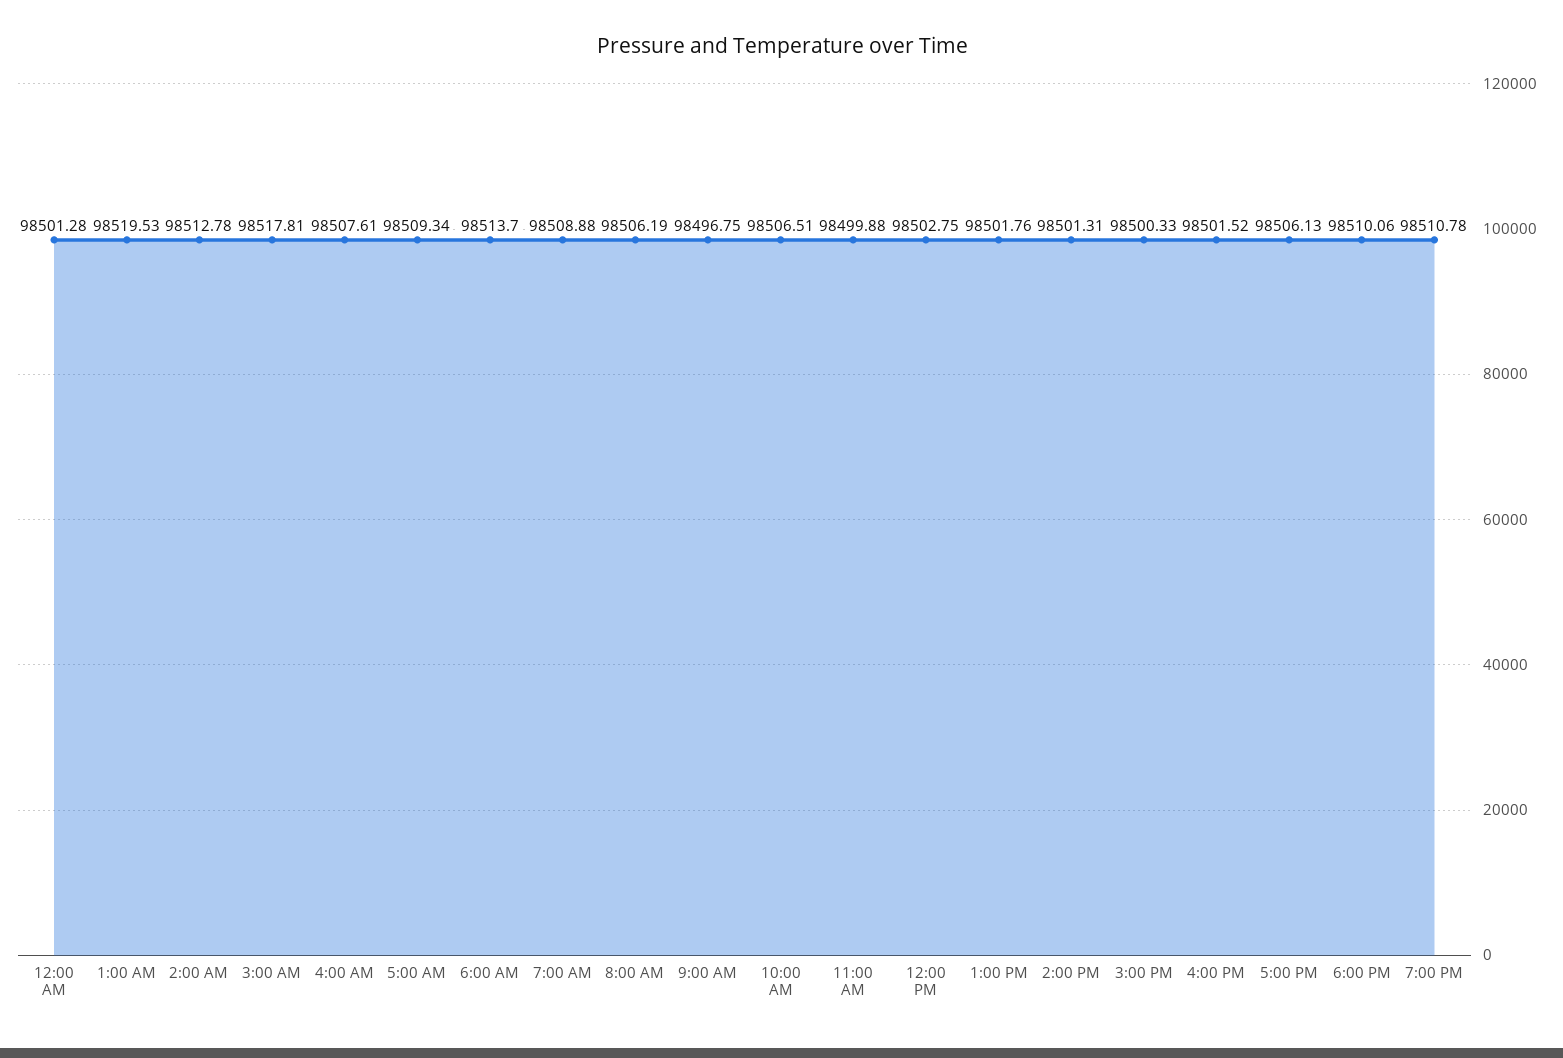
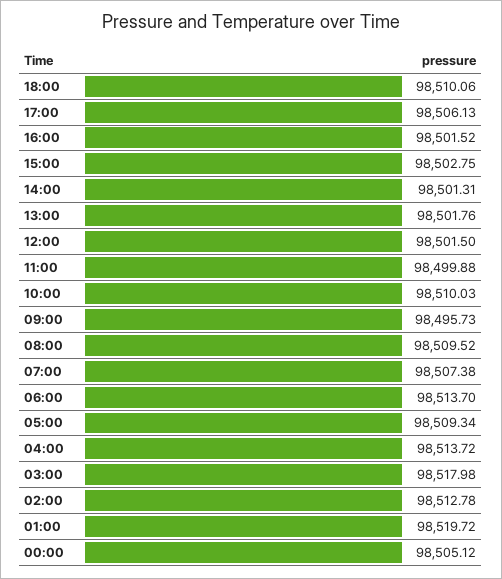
12:00 AM: 98501.28 -> 98505.12
1:00 AM: 98519.53 -> 98519.72
3:00 AM: 98517.81 -> 98517.98
4:00 AM: 98507.61 -> 98513.72
7:00 AM: 98508.88 -> 98507.38
8:00 AM: 98506.19 -> 98509.52
9:00 AM: 98496.75 -> 98495.73
10:00 AM: 98506.51 -> 98510.03
12:00 PM: 98502.75 -> 98501.5
3:00 PM: 98500.33 -> 98502.75
7:00 PM: 98510.78 -> none

